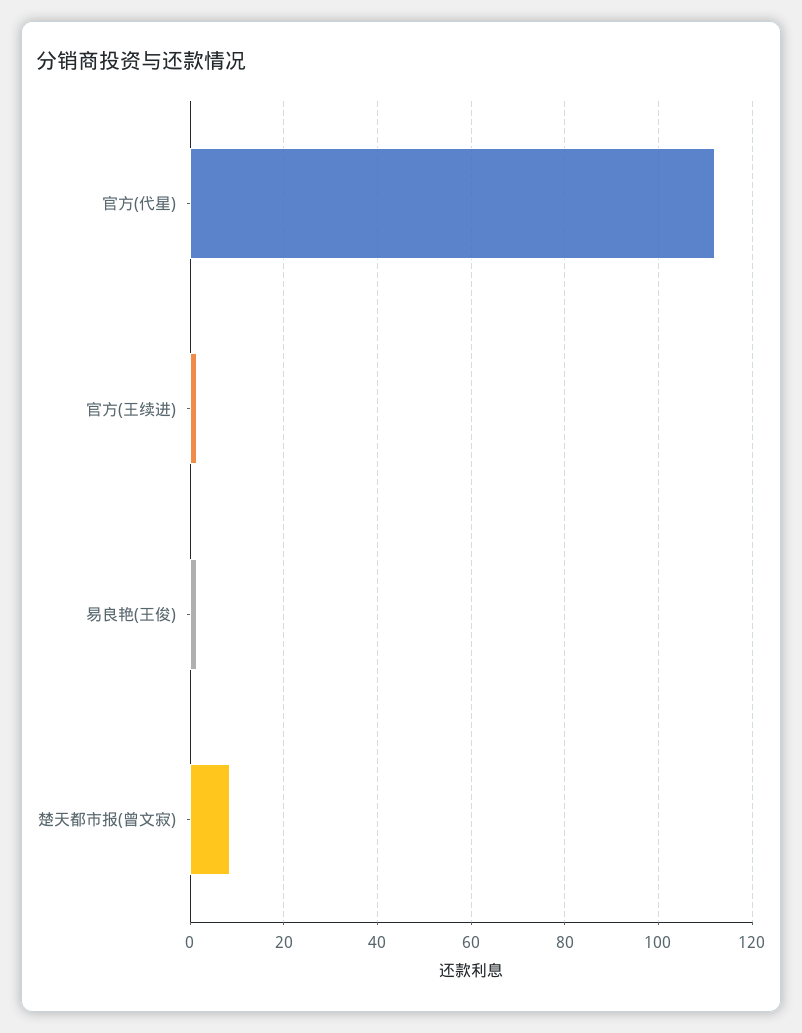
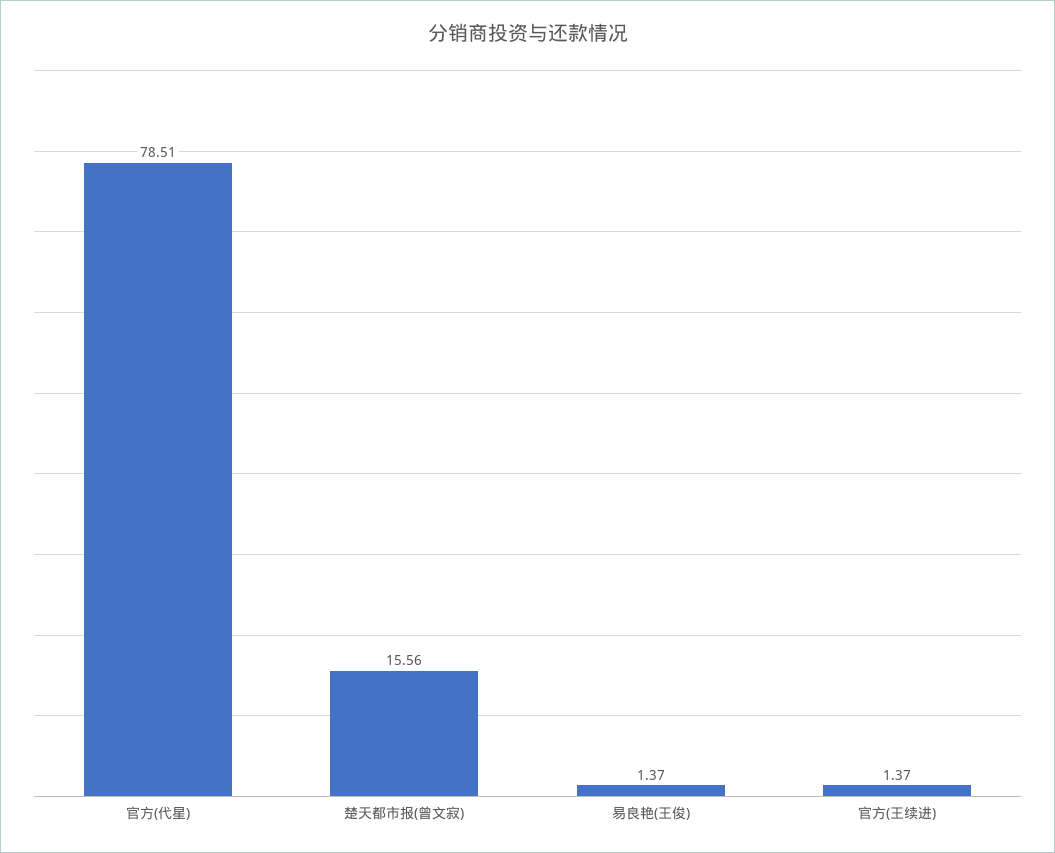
官方(代星): 112 -> 78.51
楚天都市报(曾文寂): 8 -> 15.56

